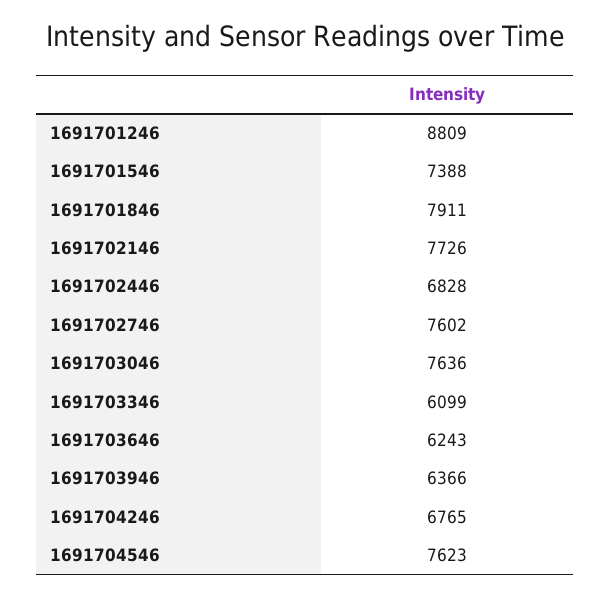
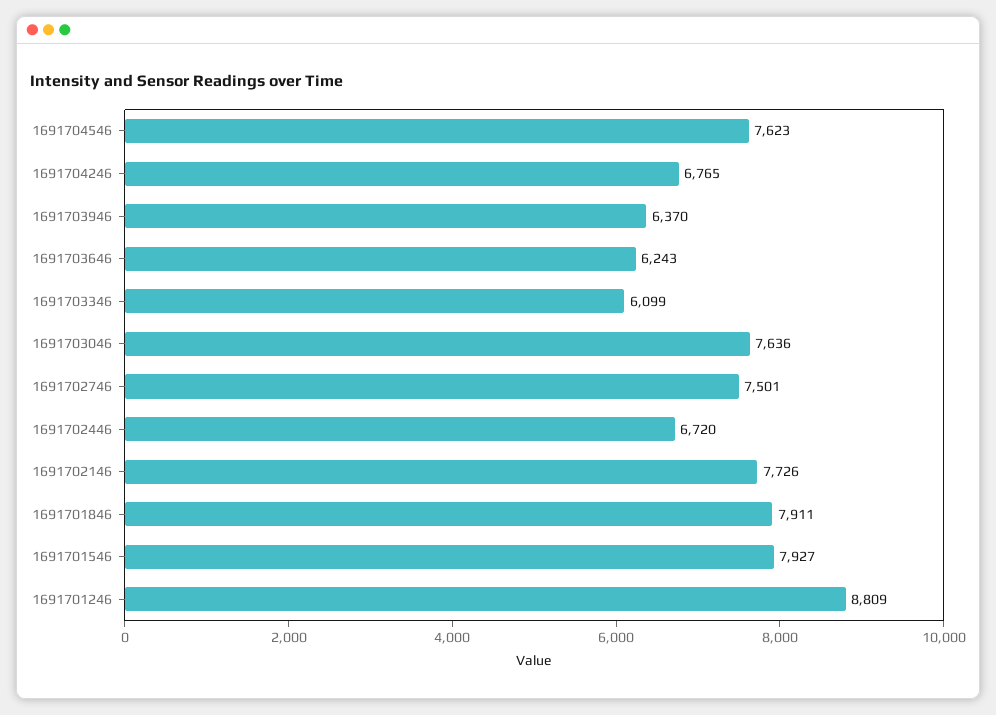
1691701546: 7388 -> 7927
1691702446: 6828 -> 6720
1691702746: 7602 -> 7501
1691703946: 6366 -> 6370

